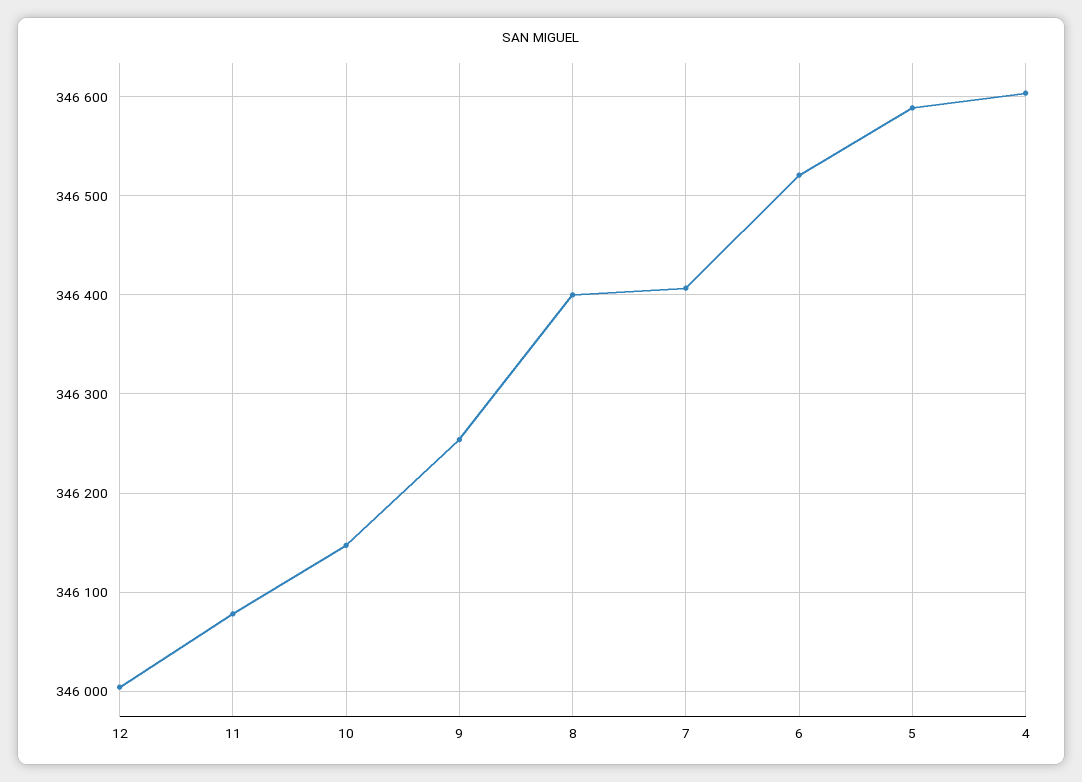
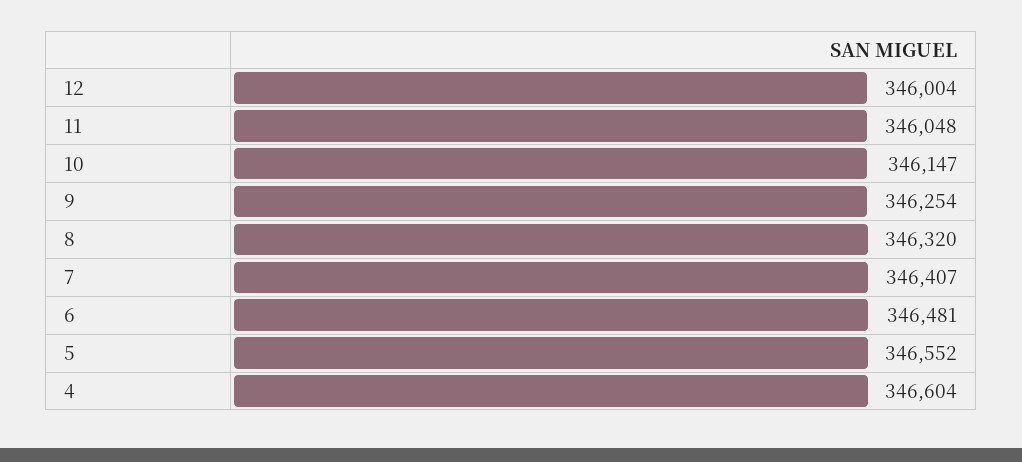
11: 346080 -> 346048
8: 346400 -> 346320
6: 346520 -> 346481
5: 346590 -> 346552

